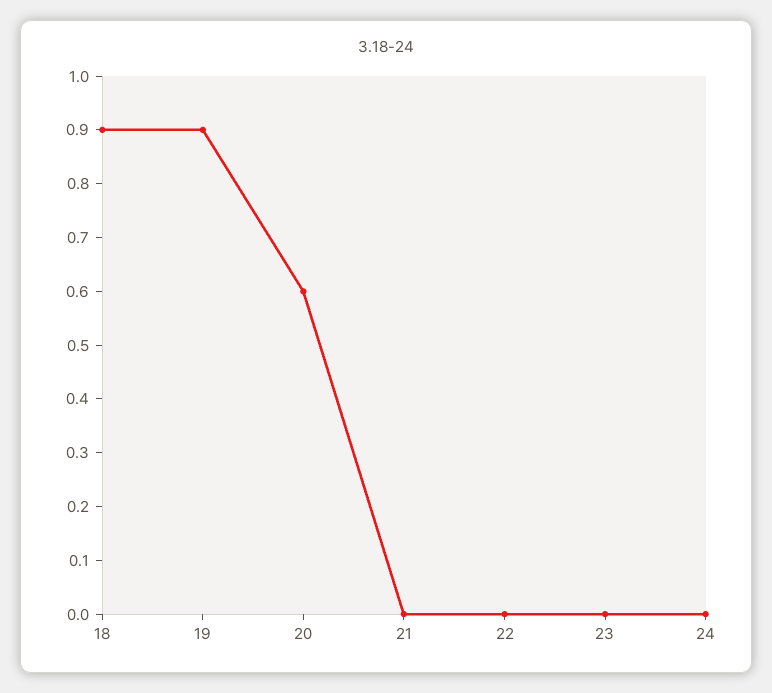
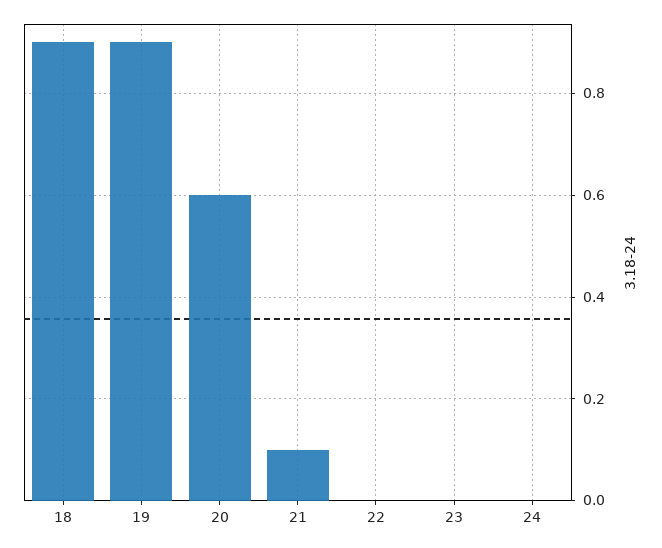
21: 0 -> 0.1

